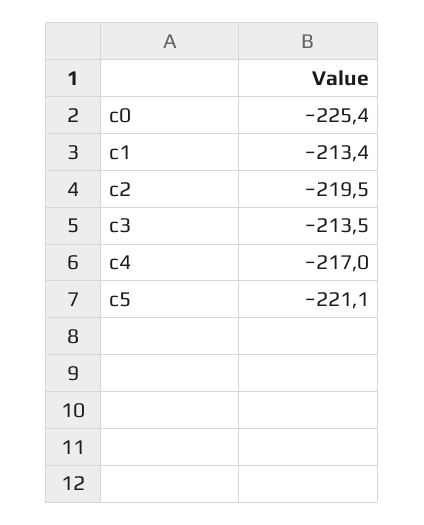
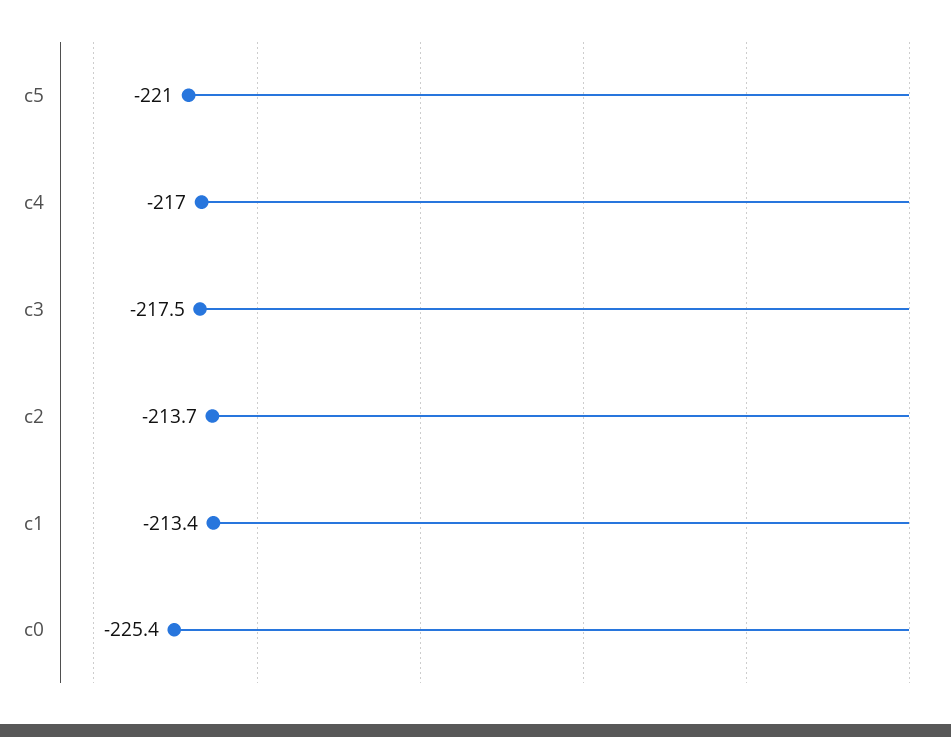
c2: -219.5 -> -213.7
c3: -213.5 -> -217.5
c5: -221.1 -> -221

